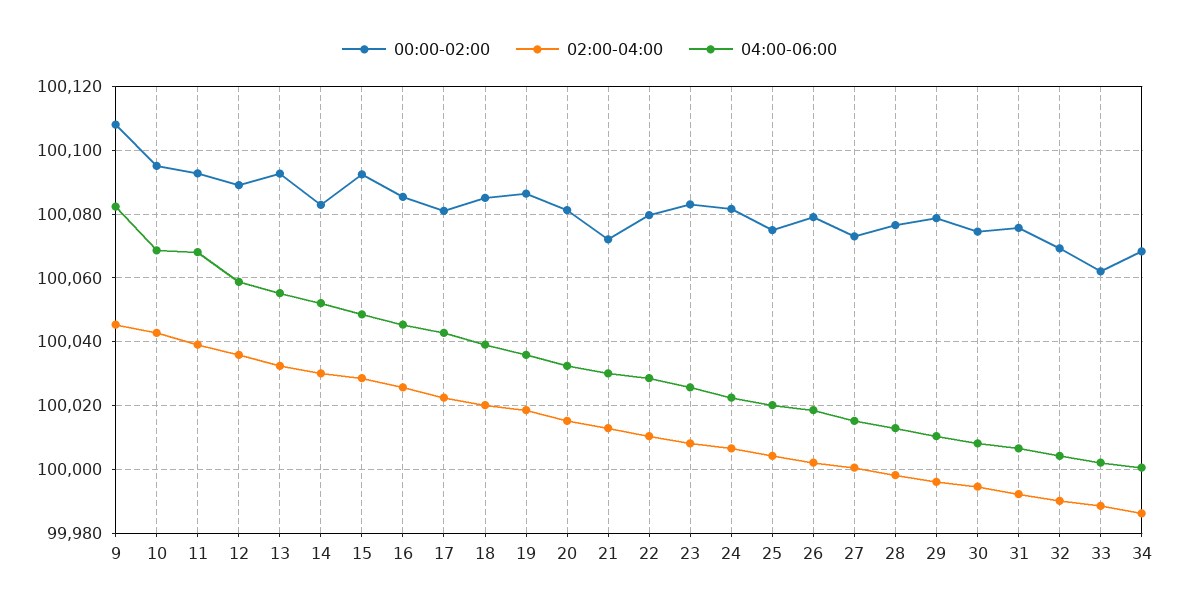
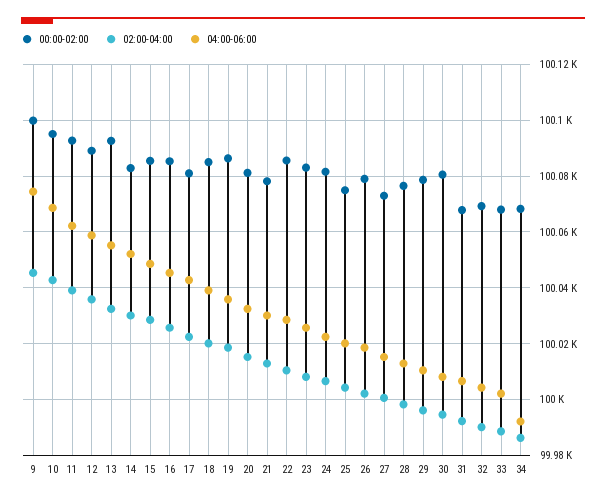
00:00-02:00, 9: 100108 -> 100100
04:00-06:00, 9: 100082 -> 100075
04:00-06:00, 11: 100068 -> 100062.5
00:00-02:00, 15: 100092 -> 100085
00:00-02:00, 21: 100072 -> 100077.5
00:00-02:00, 22: 100080 -> 100085
00:00-02:00, 30: 100074 -> 100080
00:00-02:00, 31: 100076 -> 100067.5
00:00-02:00, 33: 100062 -> 100067.5
04:00-06:00, 34: 100000 -> 99992.5

